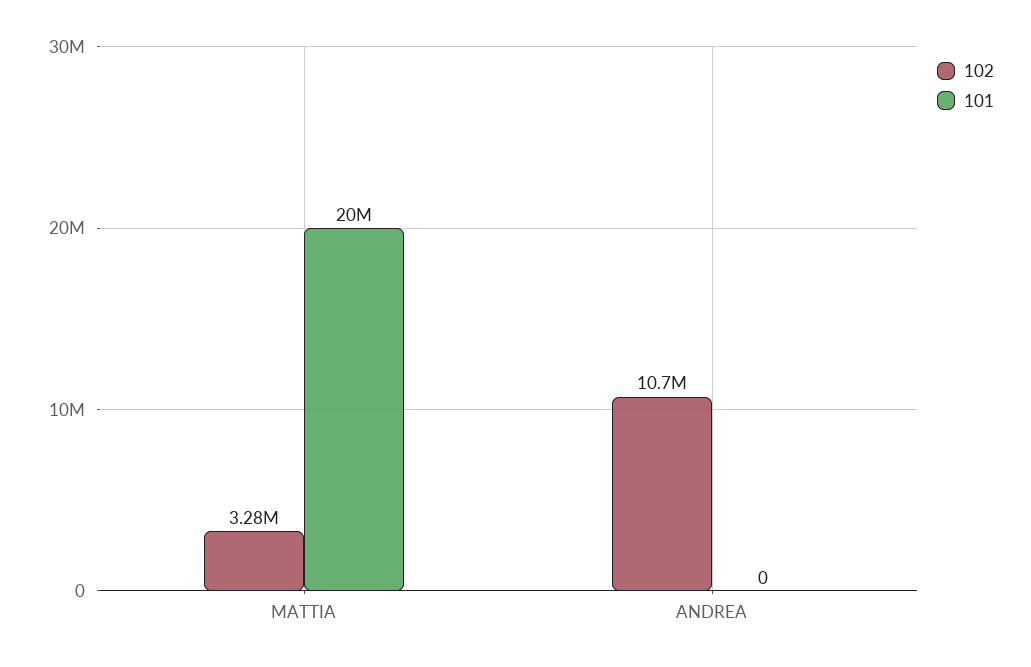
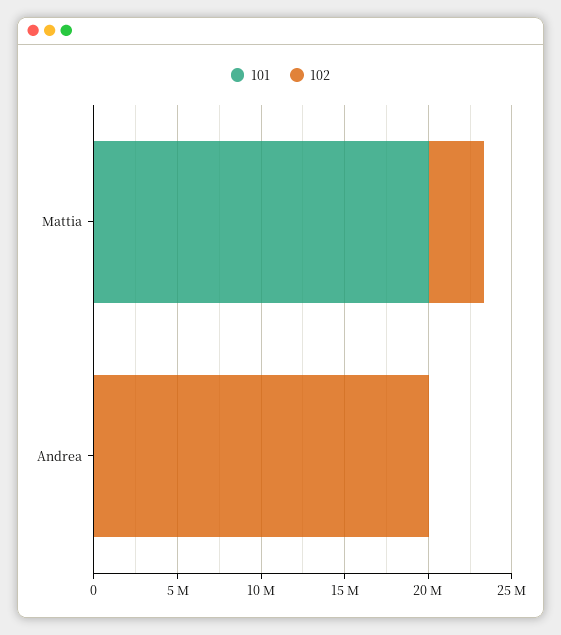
102, ANDREA: 10700000 -> 20000000

